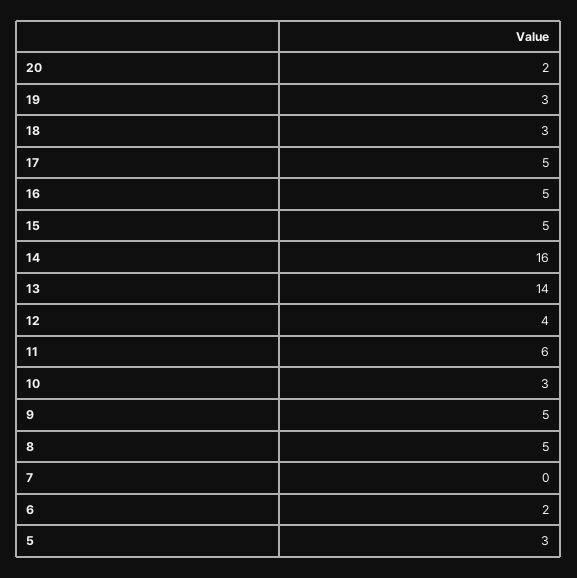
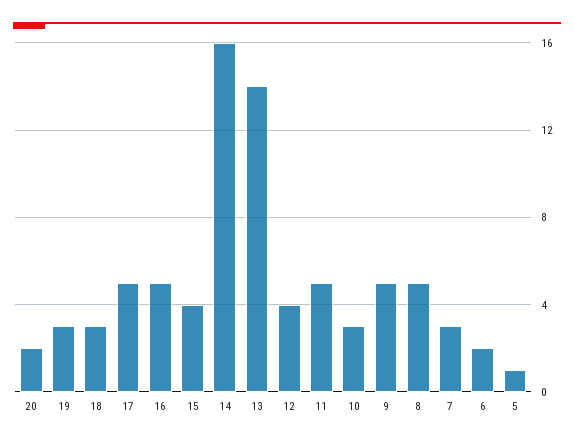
15: 5 -> 4
11: 6 -> 5
7: 0 -> 3
5: 3 -> 1

